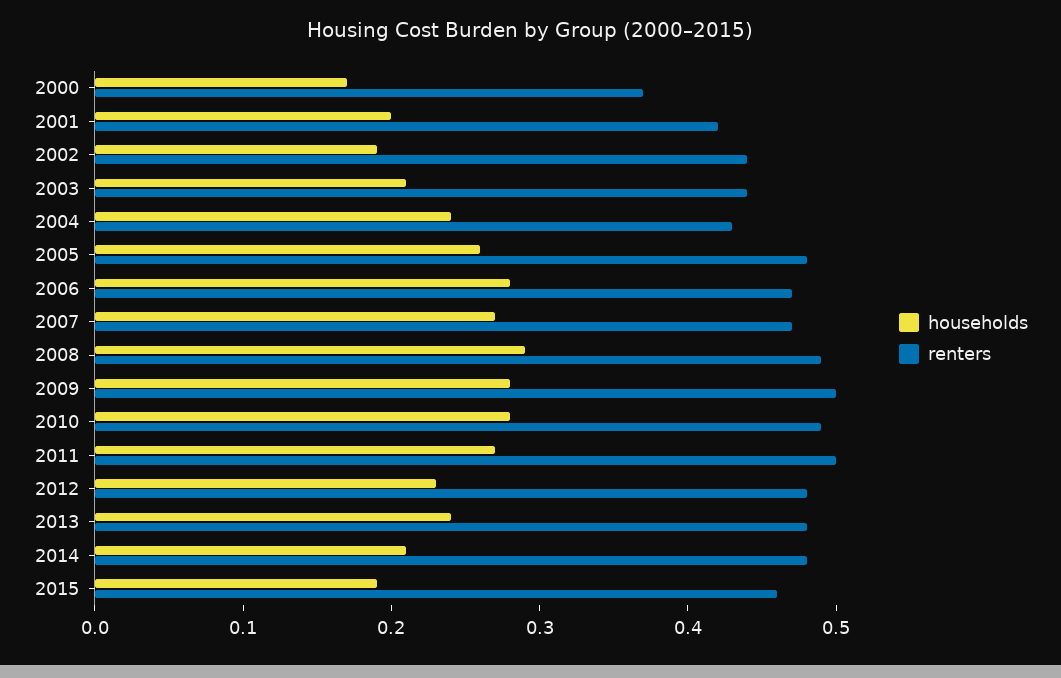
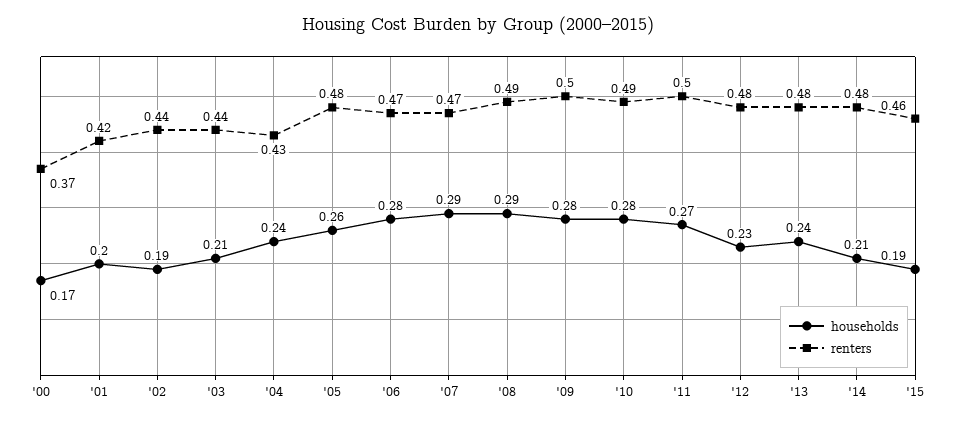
households, 2007: 0.27 -> 0.29

